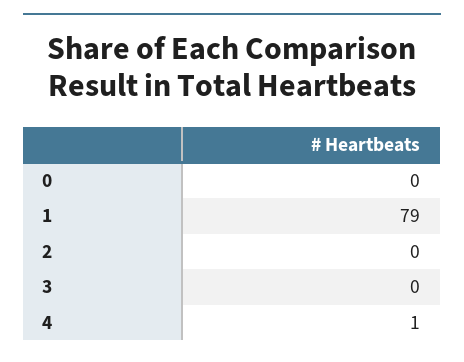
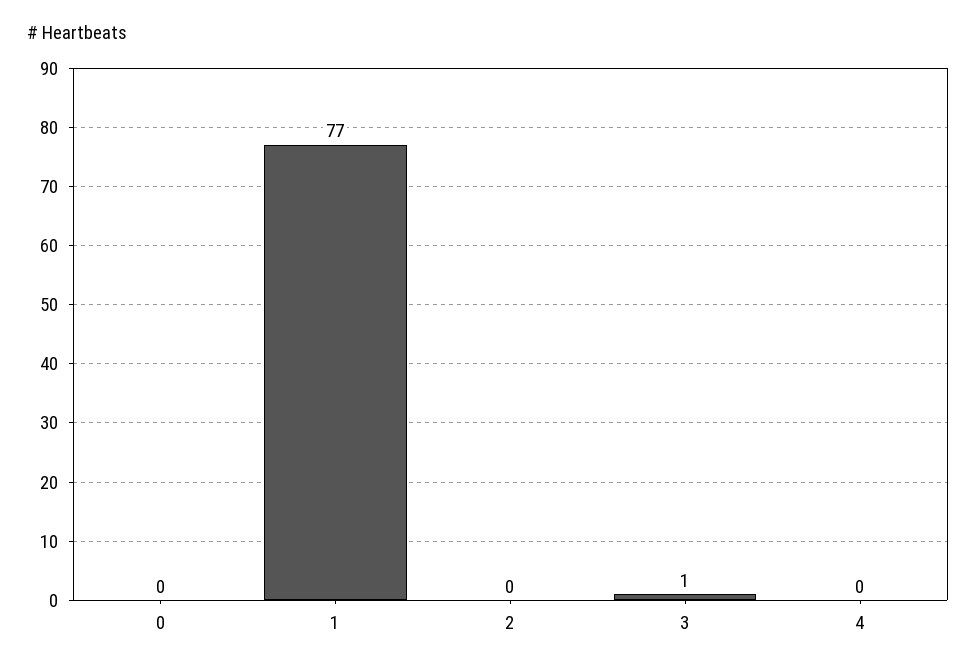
1: 79 -> 77
3: 0 -> 1
4: 1 -> 0

